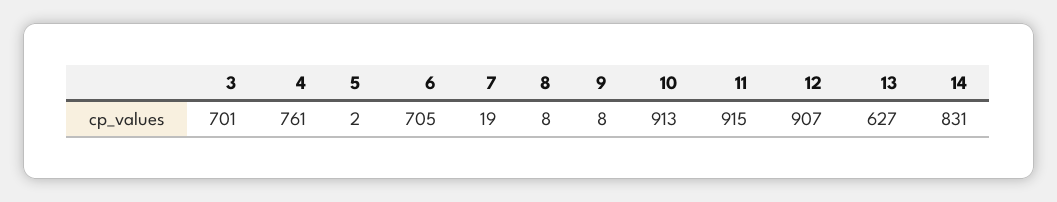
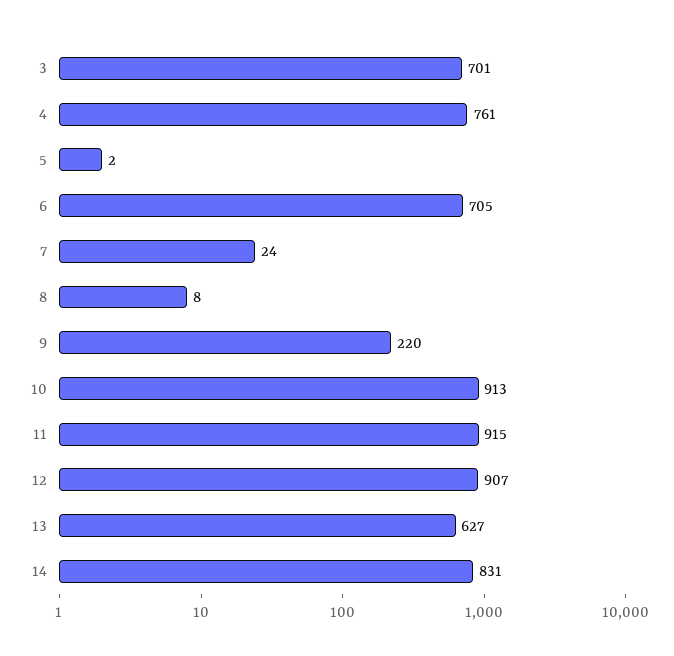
7: 19 -> 24
9: 8 -> 220

